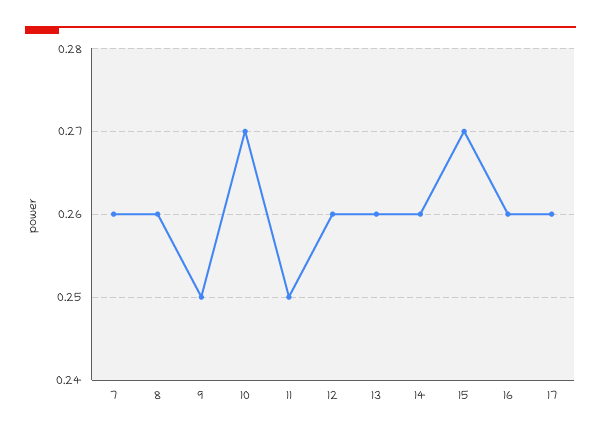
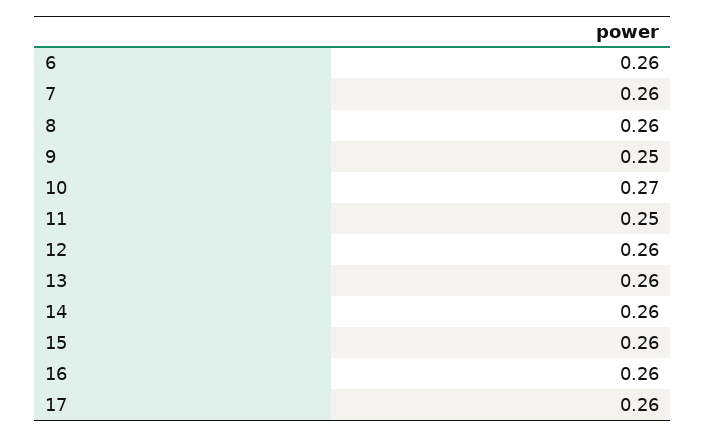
15: 0.27 -> 0.26
6: none -> 0.26

